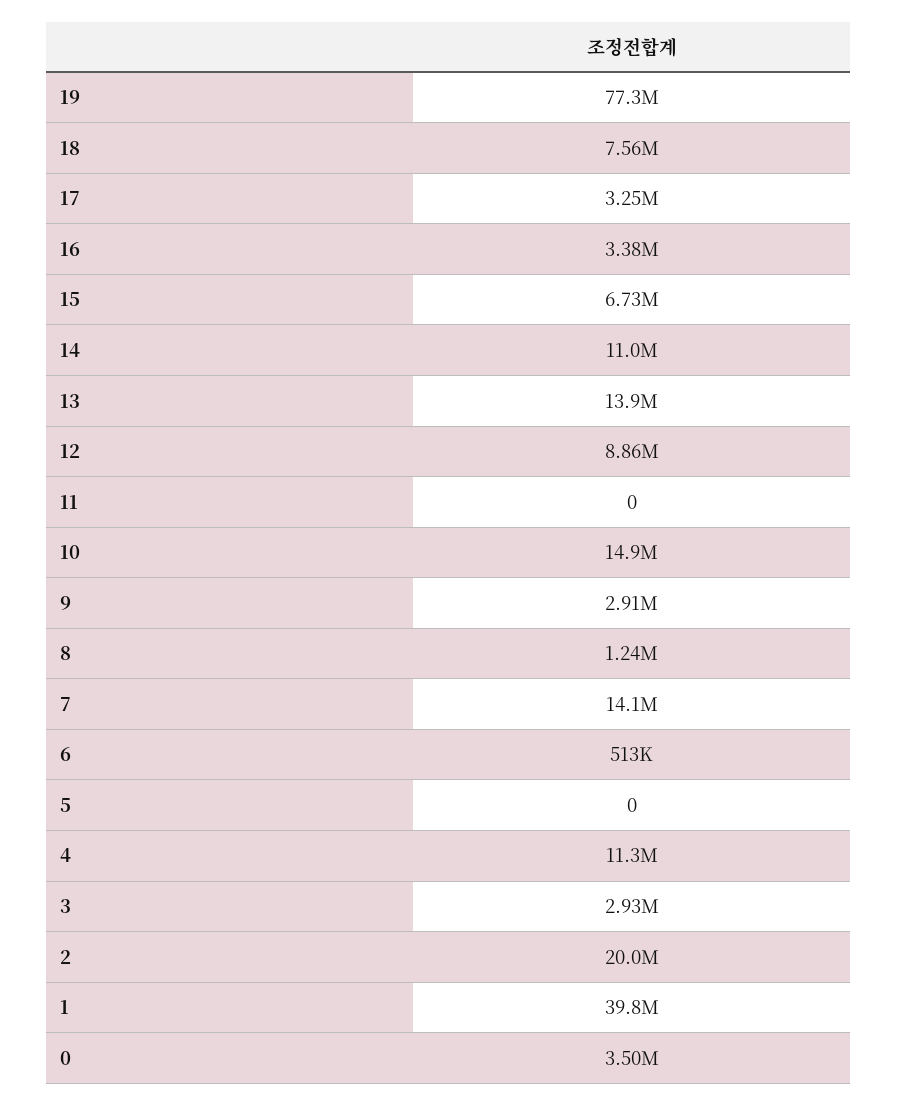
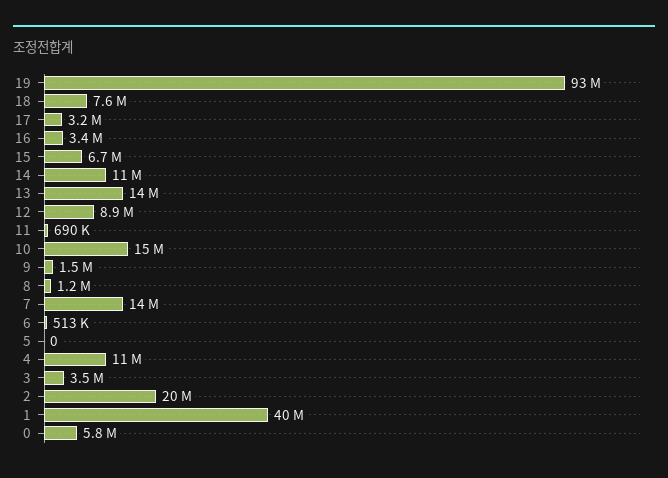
19: 77300000 -> 93000000
11: 0 -> 690000
9: 2910000 -> 1500000
3: 2930000 -> 3500000
0: 3500000 -> 5800000

